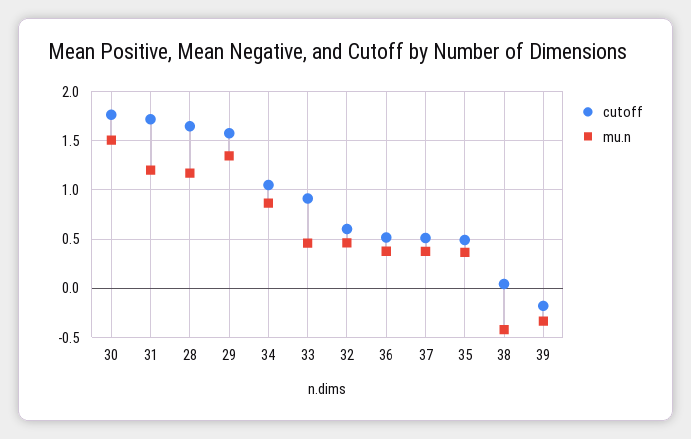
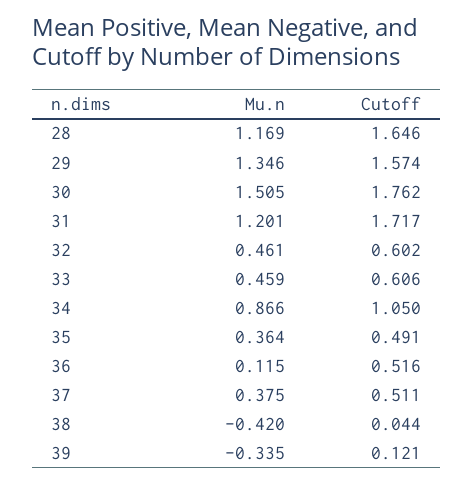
cutoff, 33: 0.9 -> 0.606
mu.n, 36: 0.4 -> 0.115
cutoff, 39: -0.2 -> 0.121

